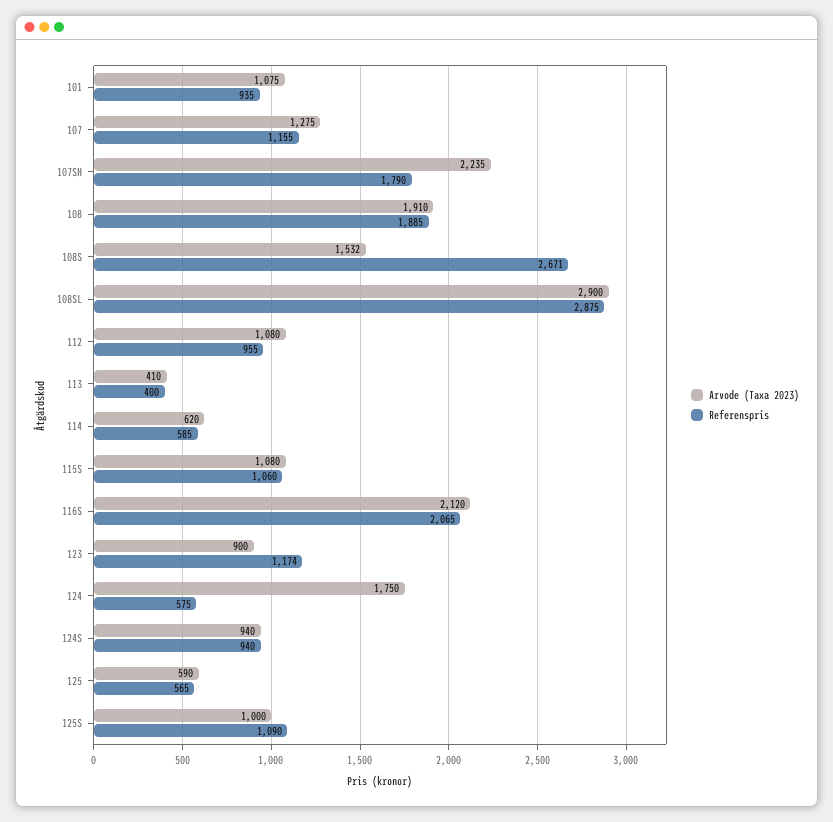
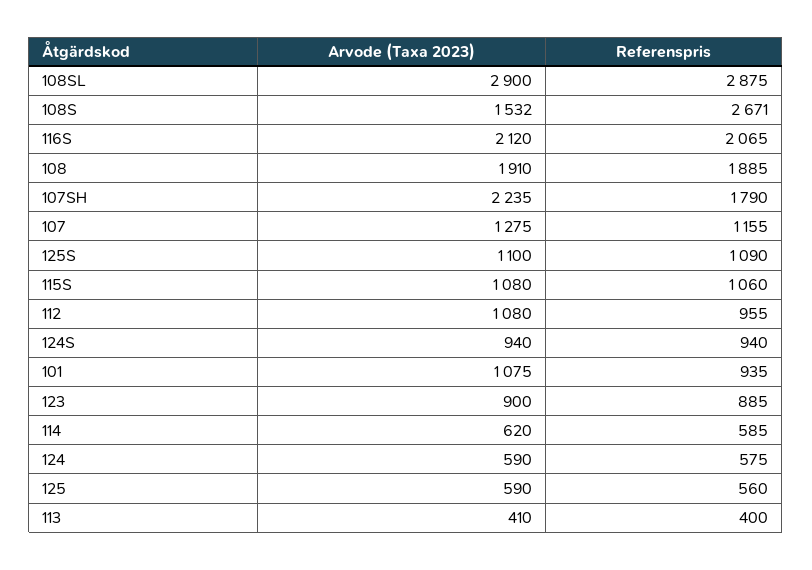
Referenspris, 123: 1174 -> 885
Arvode (Taxa 2023), 124: 1750 -> 590
Referenspris, 125: 565 -> 560
Arvode (Taxa 2023), 125S: 1000 -> 1100

